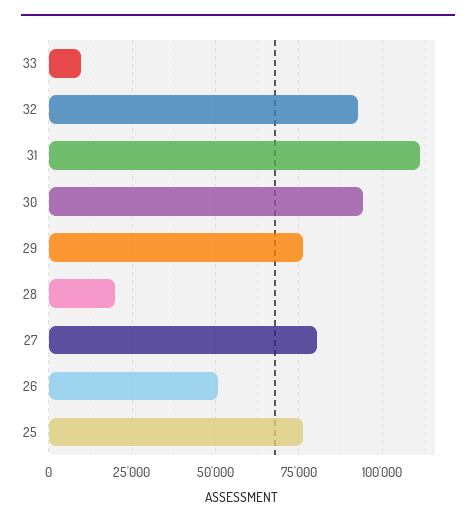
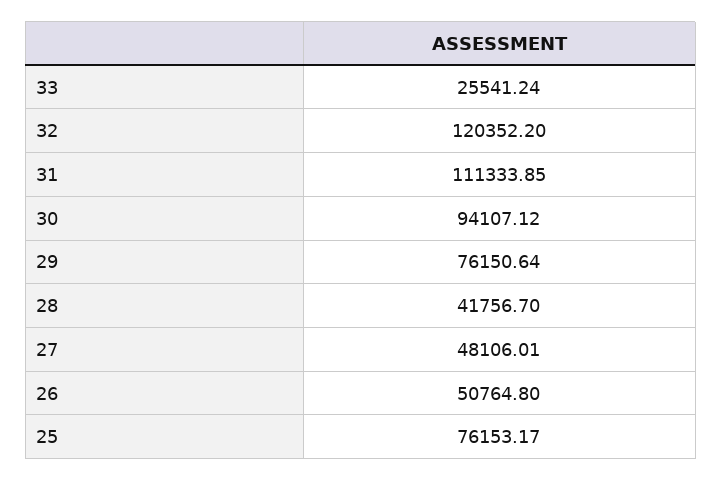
33: 10000 -> 25541.24
32: 92500 -> 120352.2
28: 20000 -> 41756.7
27: 80000 -> 48106.01

